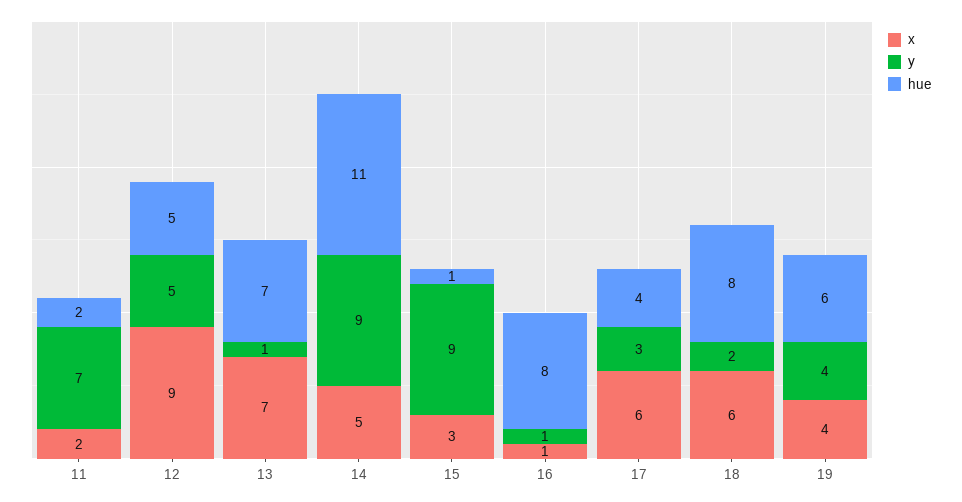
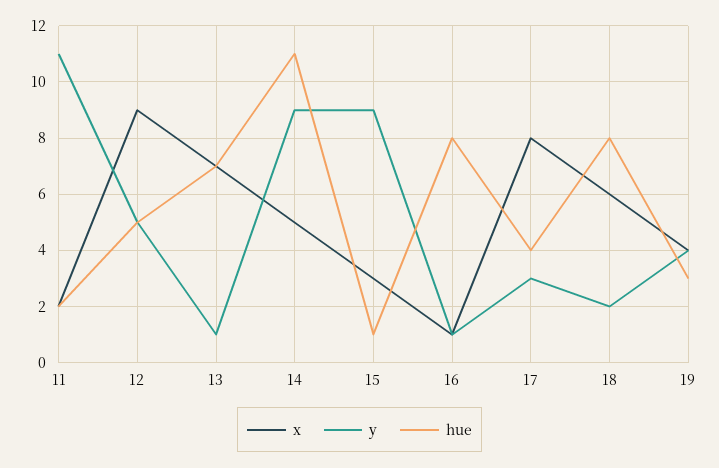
y, 11: 7 -> 11
x, 17: 6 -> 8
hue, 19: 6 -> 3

